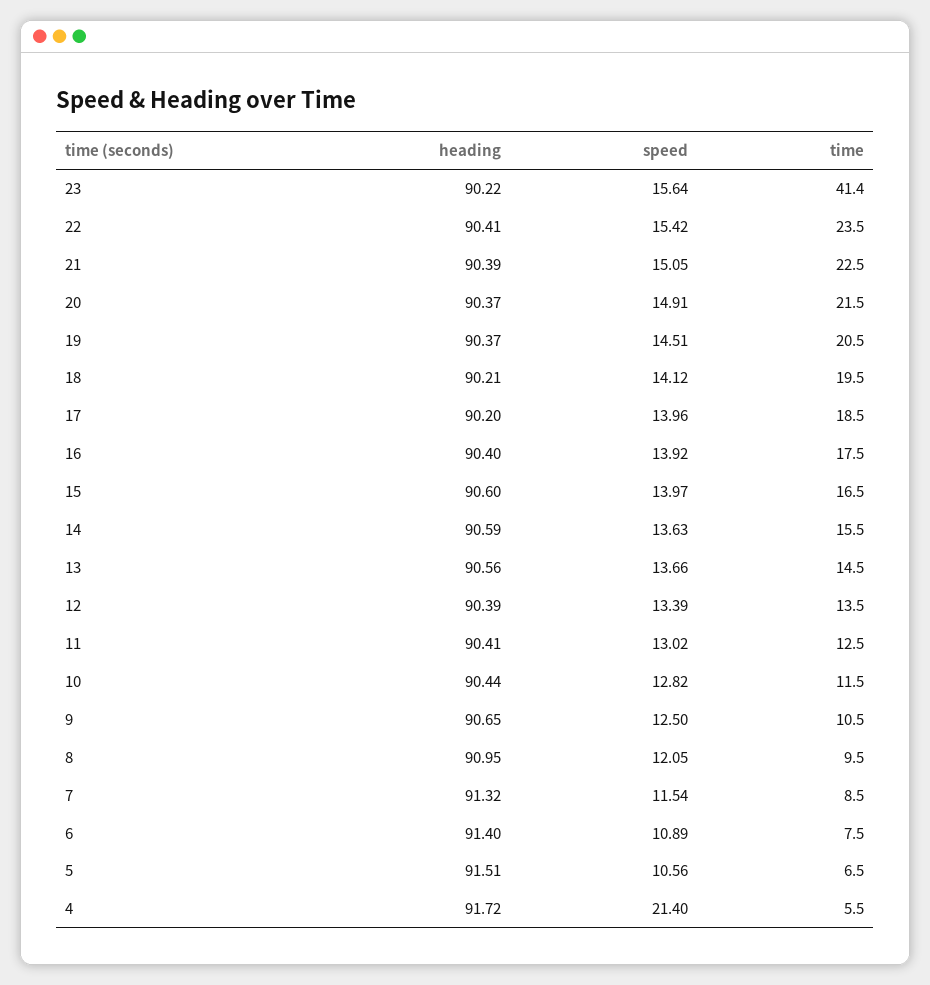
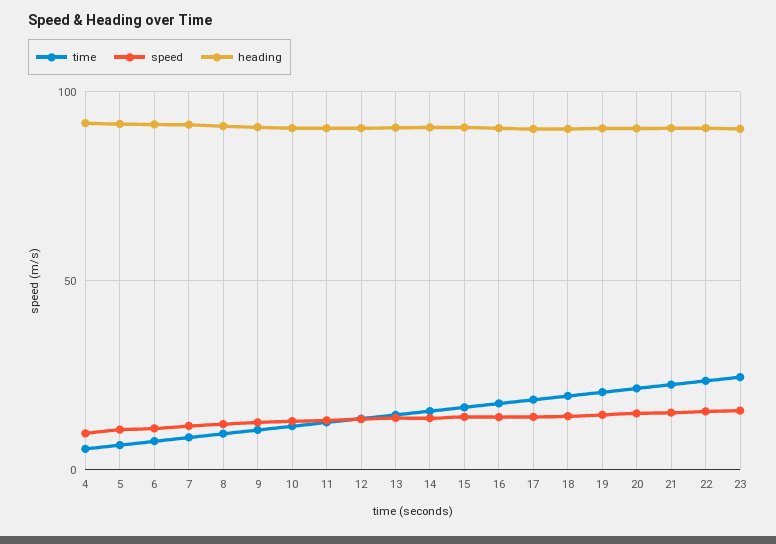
time, 23: 41.4 -> 25
speed, 4: 21.4 -> 10

